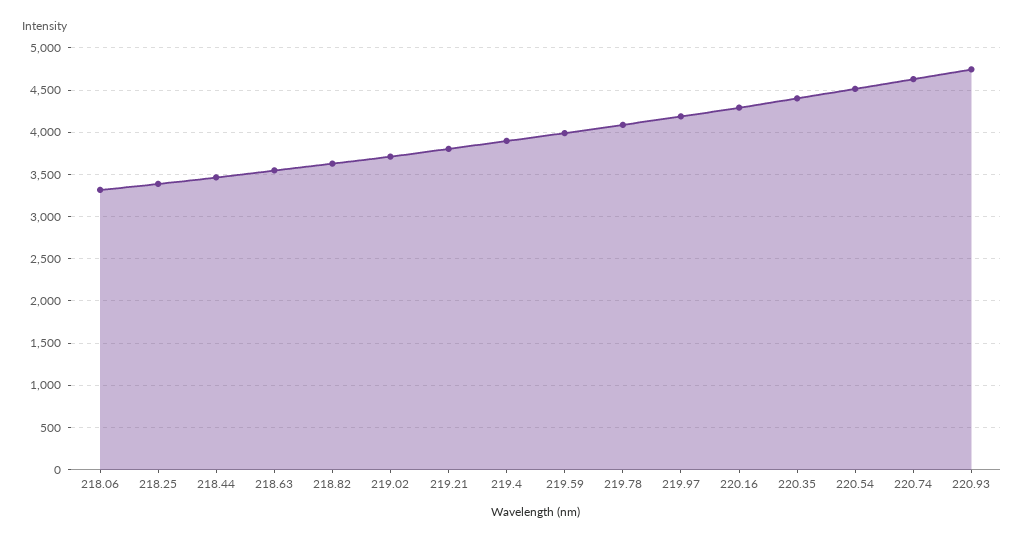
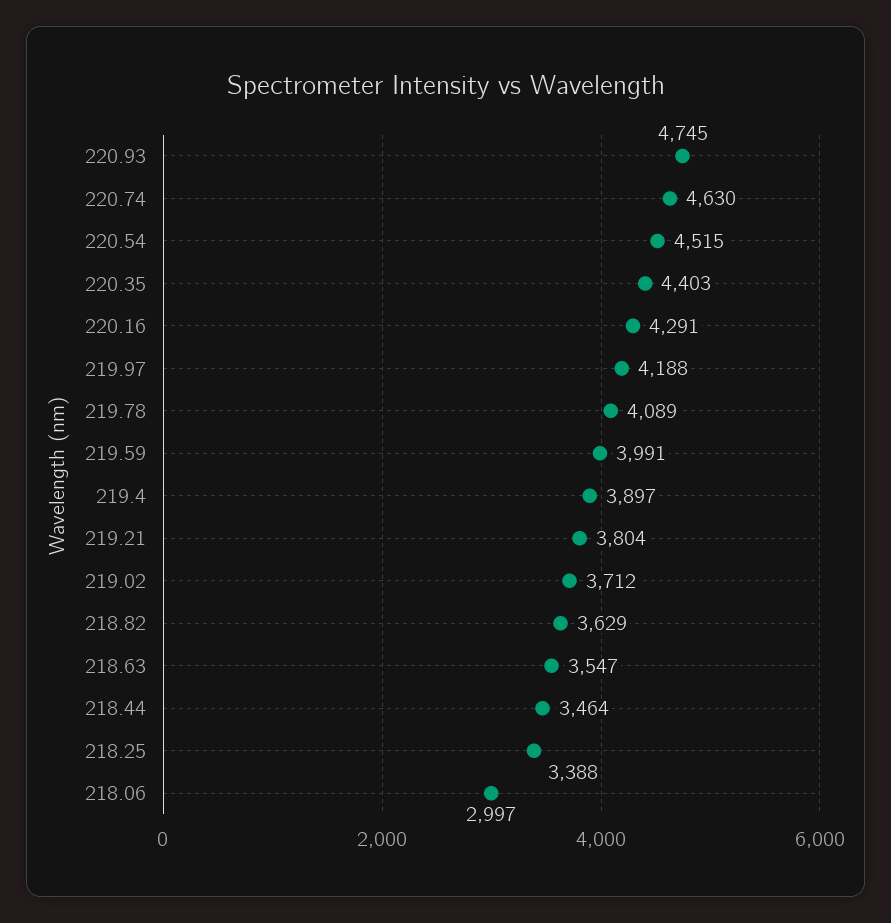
218.06: 3300 -> 2997

